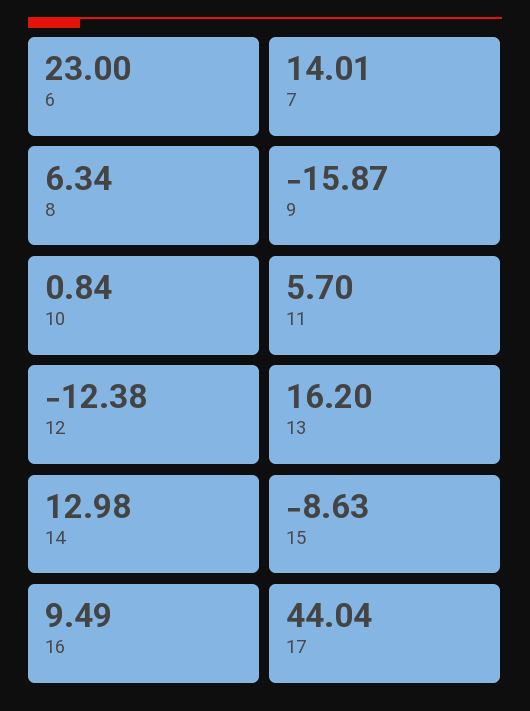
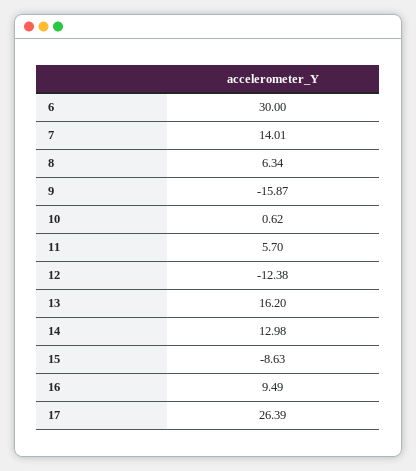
6: 23 -> 30
10: 0.84 -> 0.62
17: 44.04 -> 26.39

